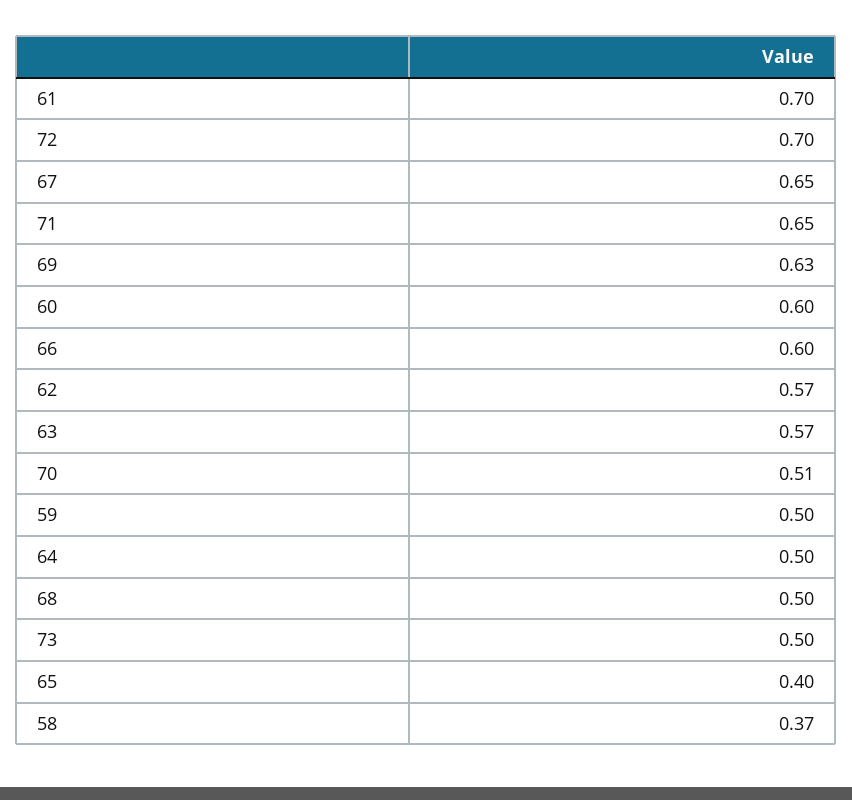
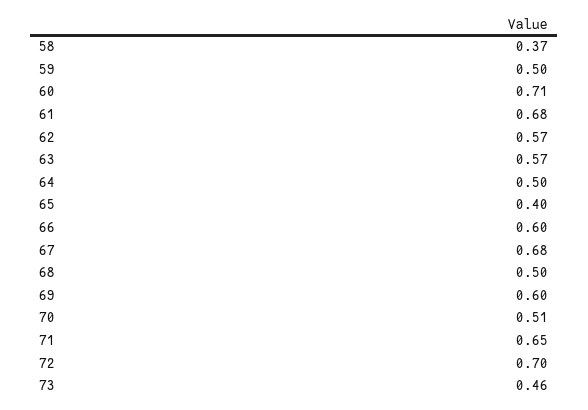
61: 0.7 -> 0.68
67: 0.65 -> 0.68
69: 0.63 -> 0.6
60: 0.6 -> 0.71
73: 0.5 -> 0.46

